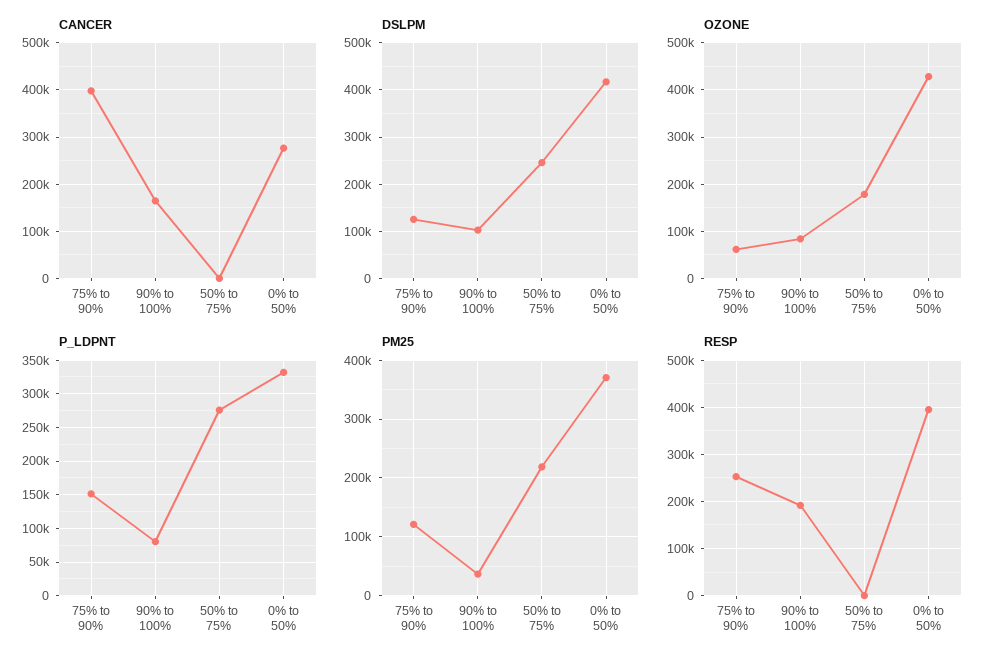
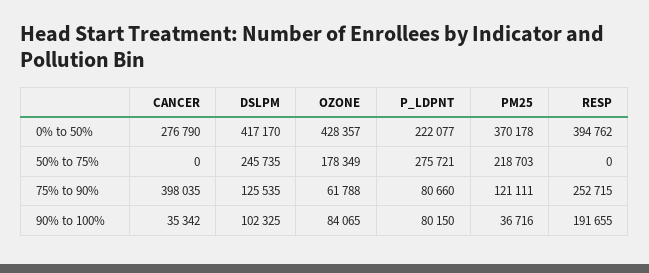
CANCER, 90% to 100%: 160000 -> 35342
P_LDPNT, 75% to 90%: 150000 -> 80660
P_LDPNT, 0% to 50%: 330000 -> 222077

